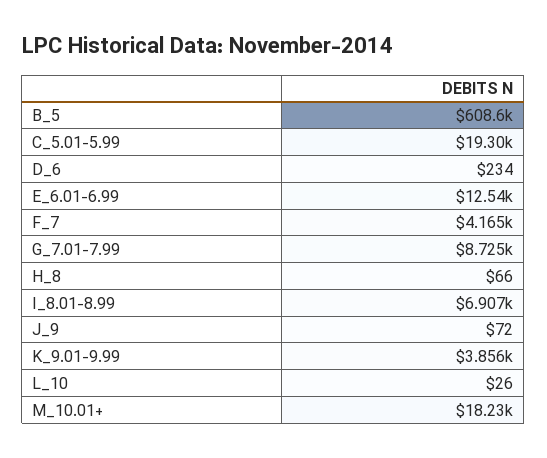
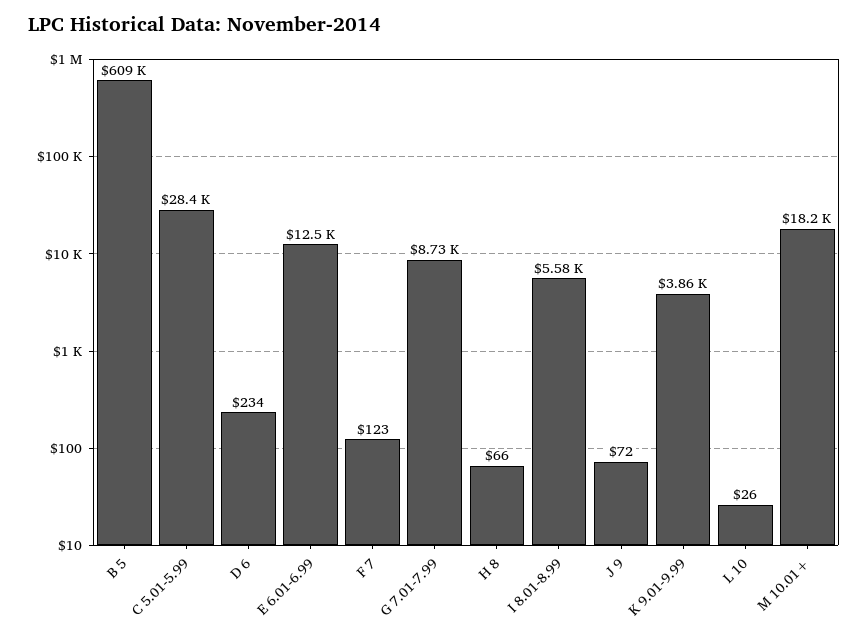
C_5.01-5.99: 19300 -> 28400
F_7: 4165 -> 123
I_8.01-8.99: 6907 -> 5580

